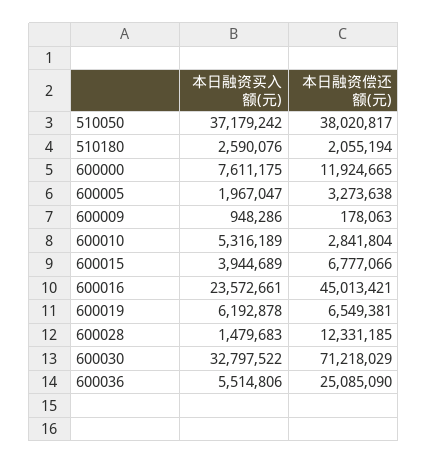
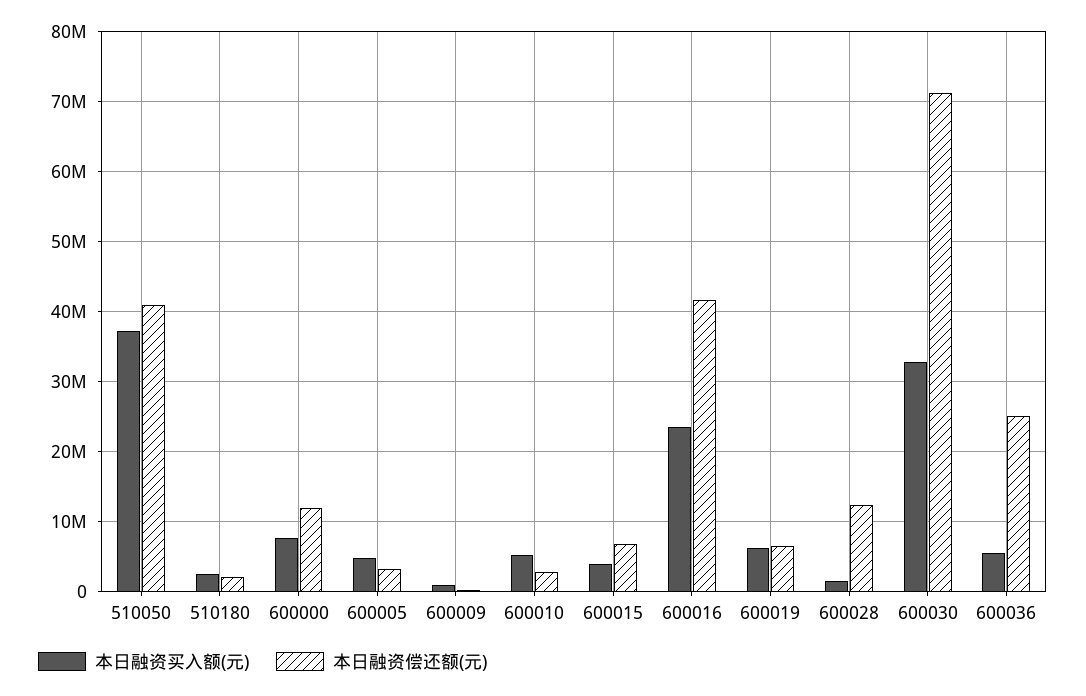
本日融资偿还额(元), 510050: 38020817 -> 41000000
本日融资买入额(元), 600005: 1967047 -> 5000000
本日融资偿还额(元), 600016: 45013421 -> 42000000

